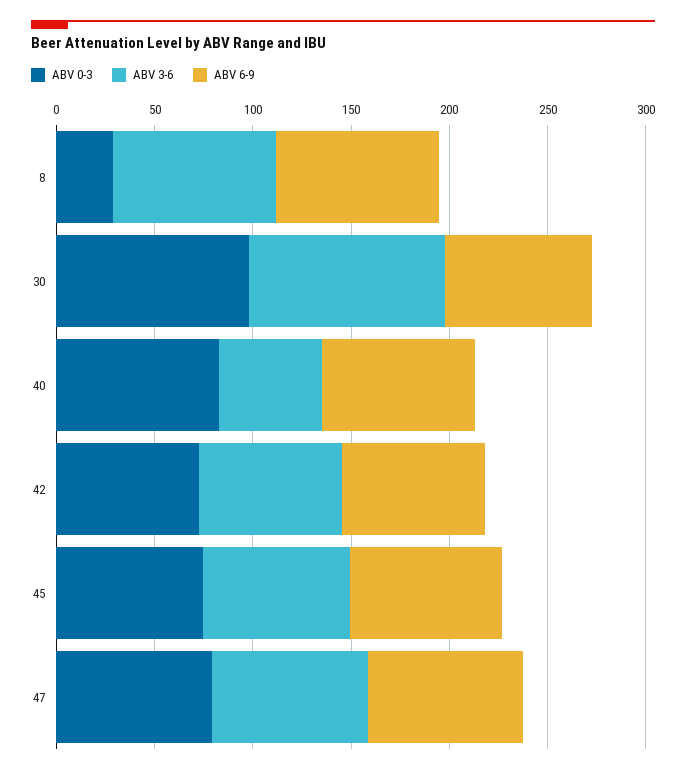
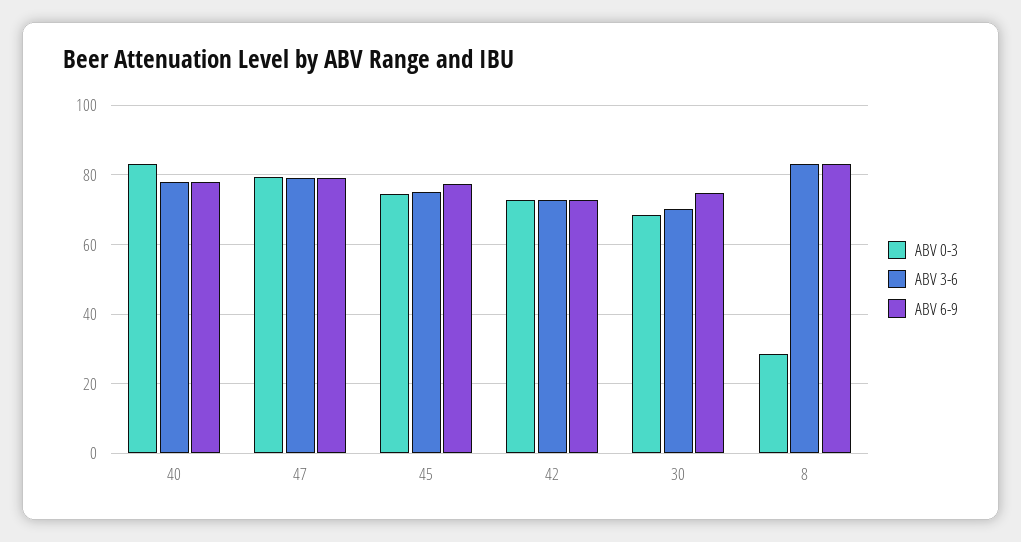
ABV 0-3, 30: 100 -> 68
ABV 3-6, 30: 100 -> 70
ABV 3-6, 40: 50 -> 78

